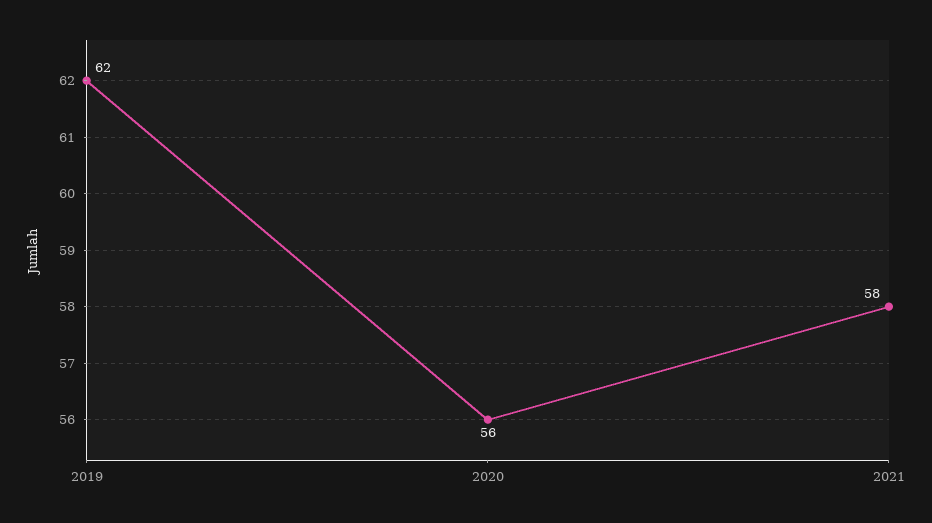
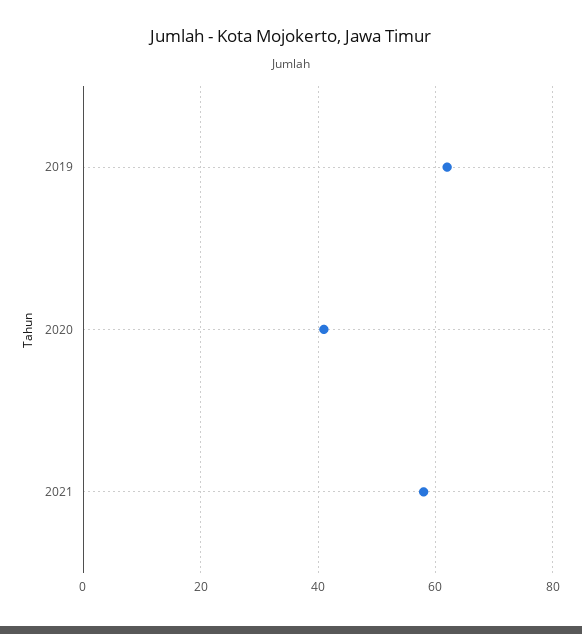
2020: 56 -> 40

